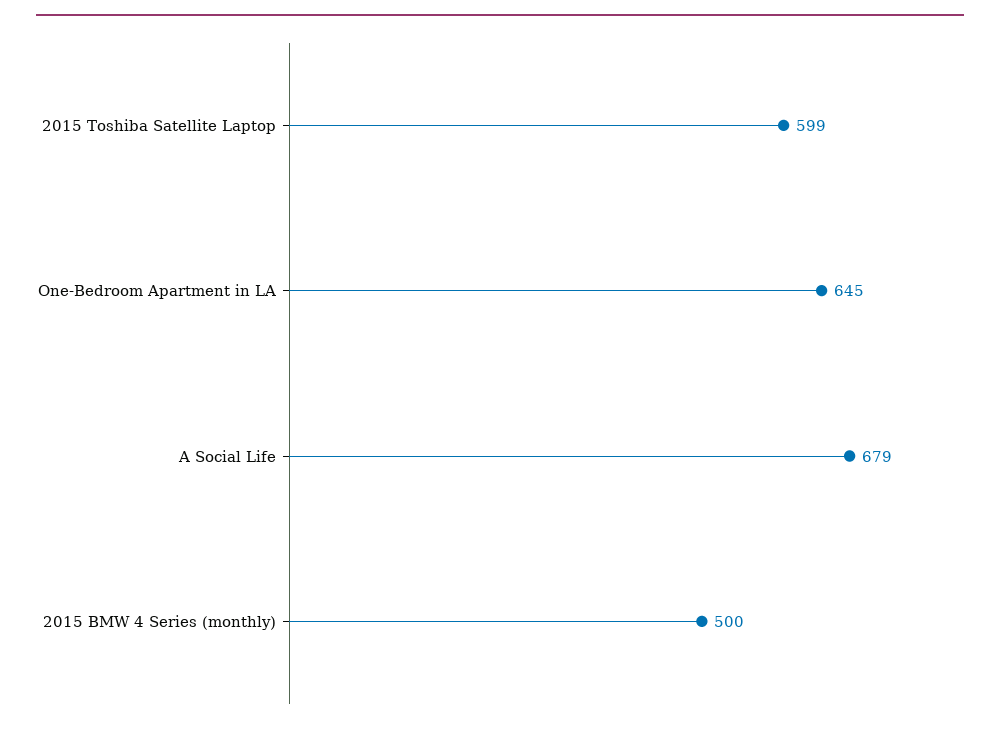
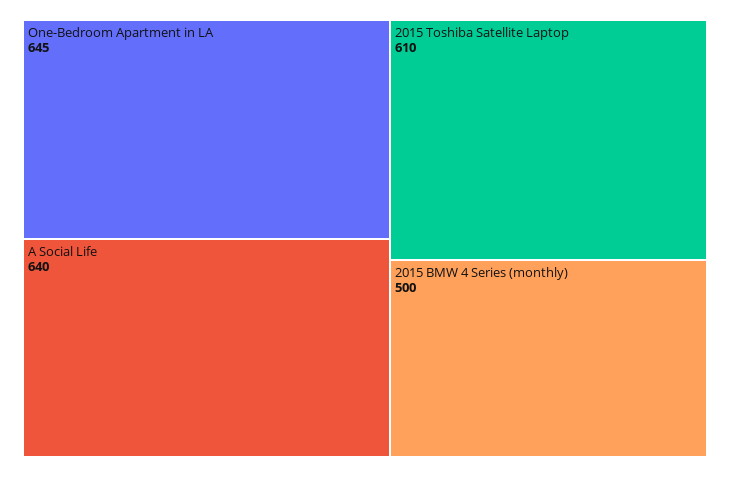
2015 Toshiba Satellite Laptop: 599 -> 610
A Social Life: 679 -> 640

